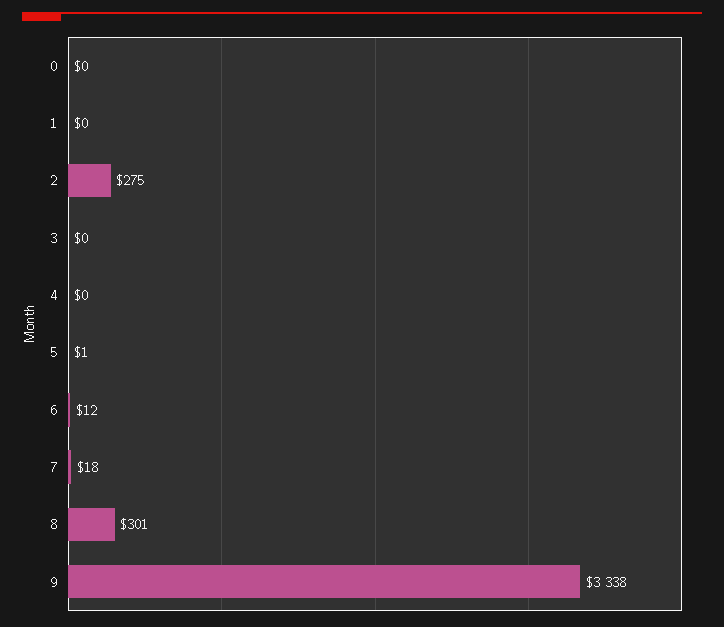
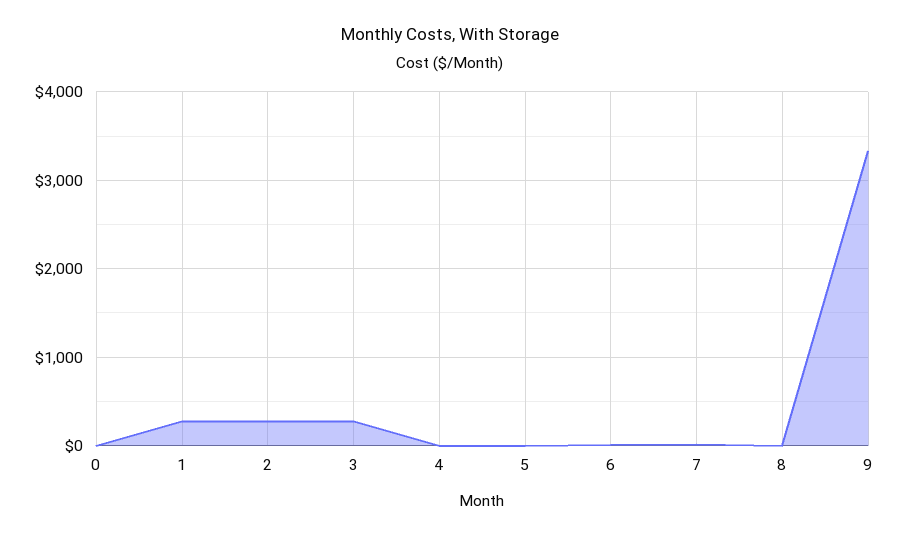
1: 0 -> 300
3: 0 -> 300
8: 301 -> 0

